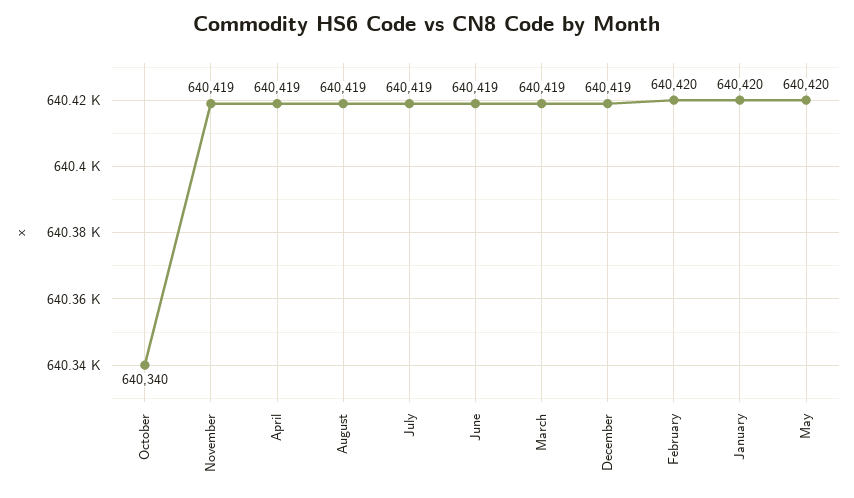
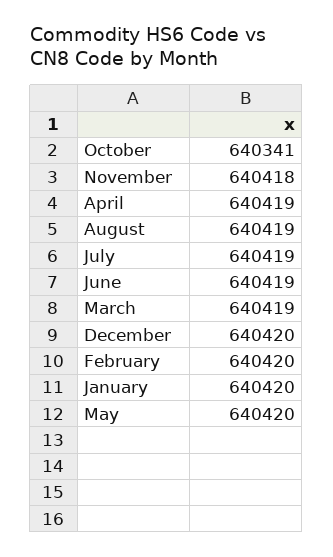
October: 640340 -> 640341
November: 640419 -> 640418
December: 640419 -> 640420

